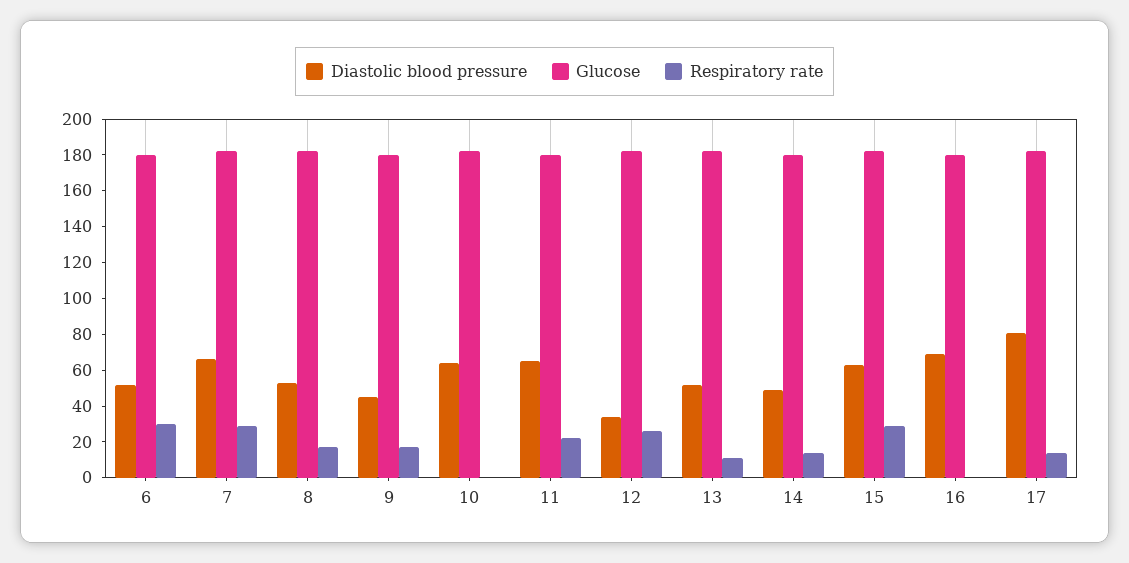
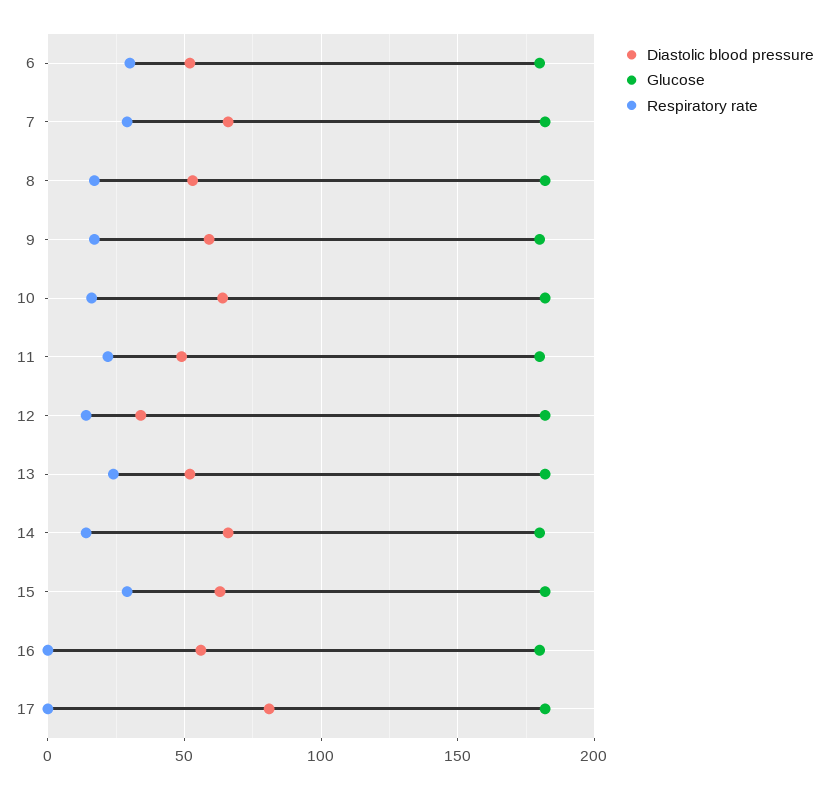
Diastolic blood pressure, 9: 45 -> 60
Respiratory rate, 10: 0 -> 15
Diastolic blood pressure, 11: 65 -> 50
Respiratory rate, 12: 25 -> 15
Respiratory rate, 13: 10 -> 25
Diastolic blood pressure, 14: 50 -> 65
Diastolic blood pressure, 16: 70 -> 55
Respiratory rate, 17: 15 -> 0

